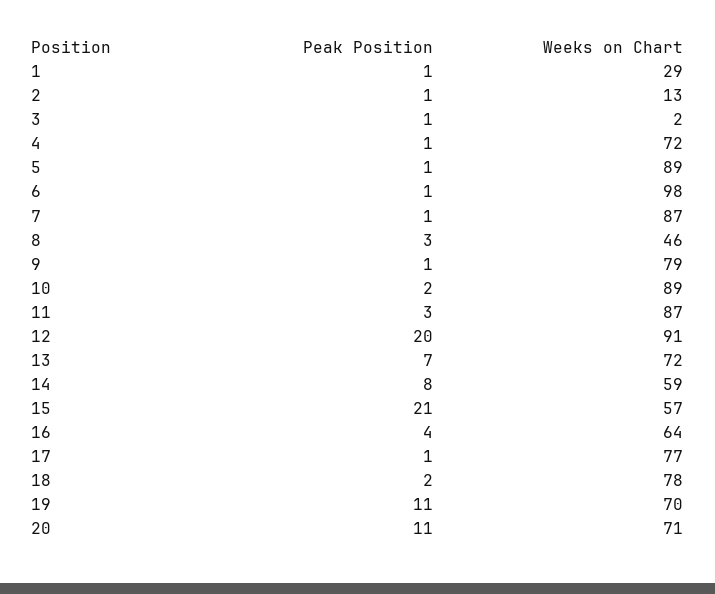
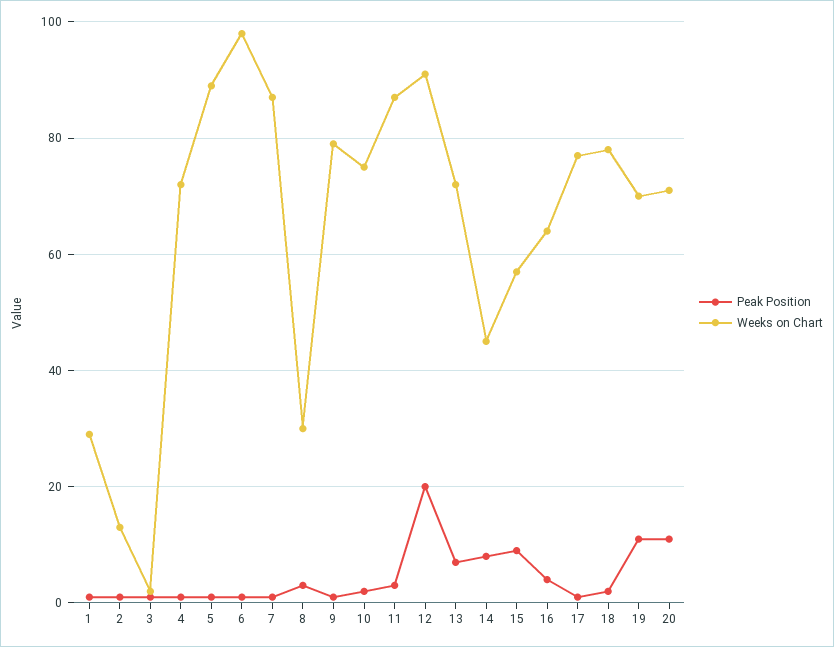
Weeks on Chart, 8: 46 -> 30
Weeks on Chart, 10: 89 -> 75
Weeks on Chart, 14: 59 -> 45
Peak Position, 15: 21 -> 10

